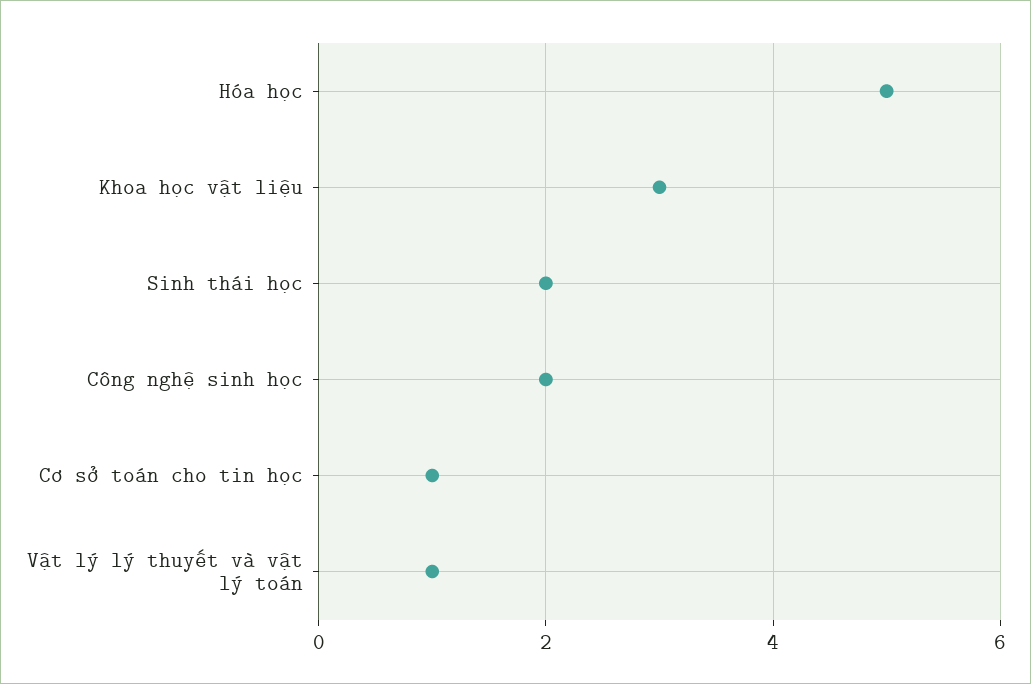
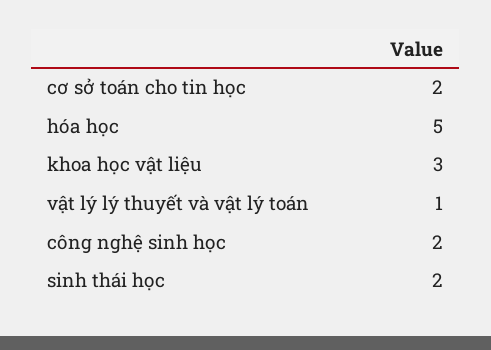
Cơ sở toán cho tin học: 1 -> 2

